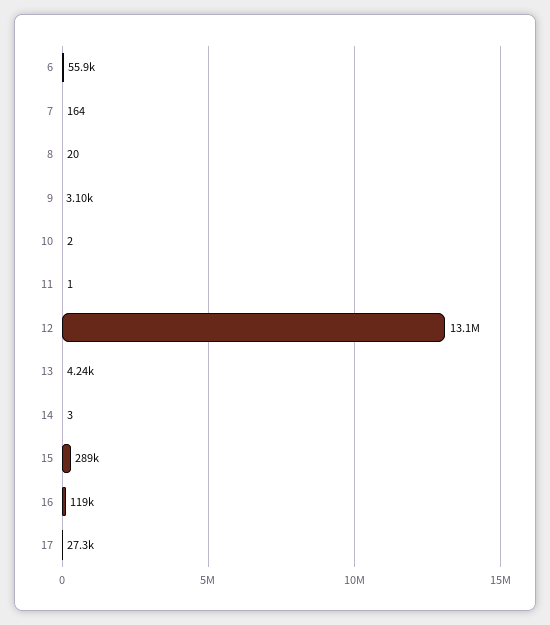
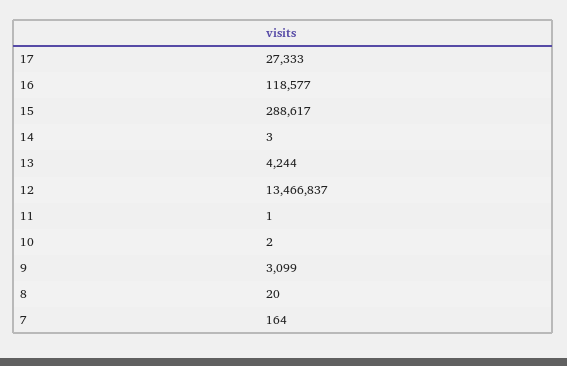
6: 55900 -> none
12: 13100000 -> 13466837

